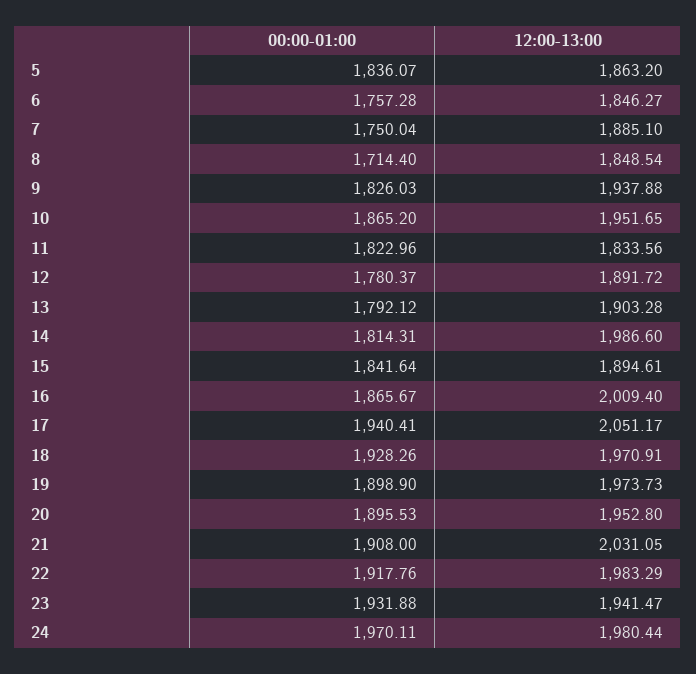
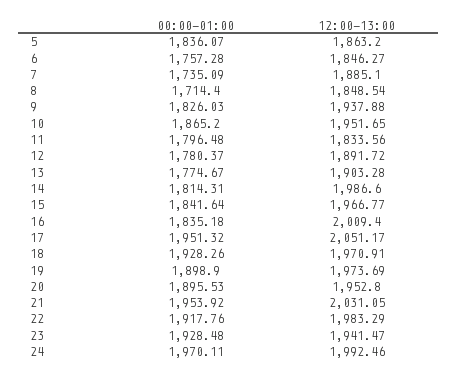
00:00-01:00, 7: 1750.04 -> 1735.09
00:00-01:00, 11: 1822.96 -> 1796.48
00:00-01:00, 13: 1792.12 -> 1774.67
12:00-13:00, 15: 1894.61 -> 1966.77
00:00-01:00, 16: 1865.67 -> 1835.18
00:00-01:00, 17: 1940.41 -> 1951.32
12:00-13:00, 19: 1973.73 -> 1973.69
00:00-01:00, 21: 1908 -> 1953.92
00:00-01:00, 23: 1931.88 -> 1928.48
12:00-13:00, 24: 1980.44 -> 1992.46

